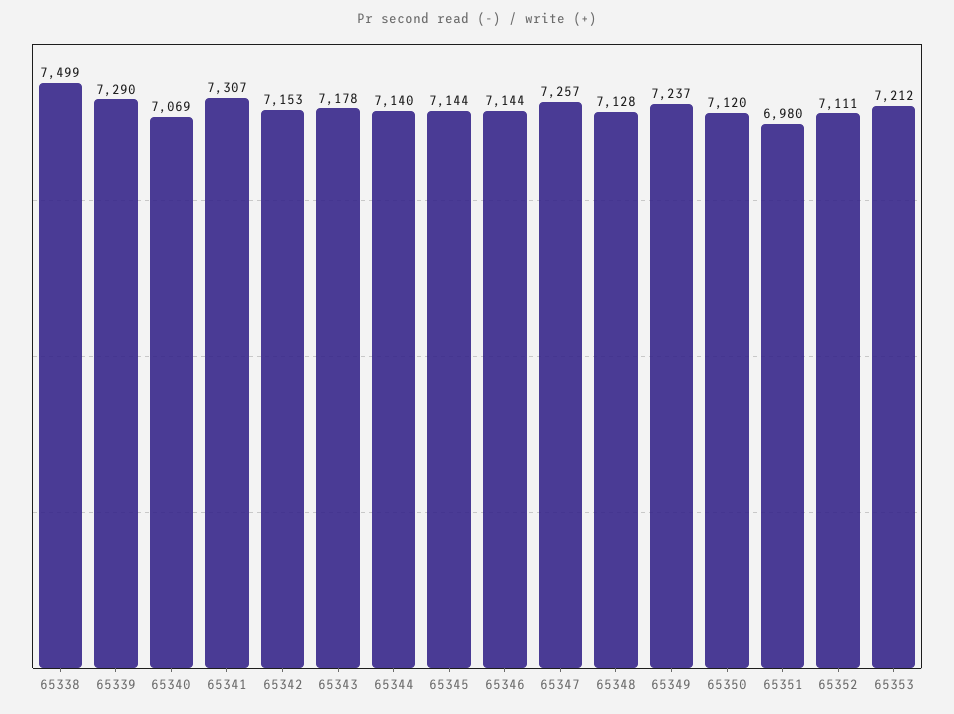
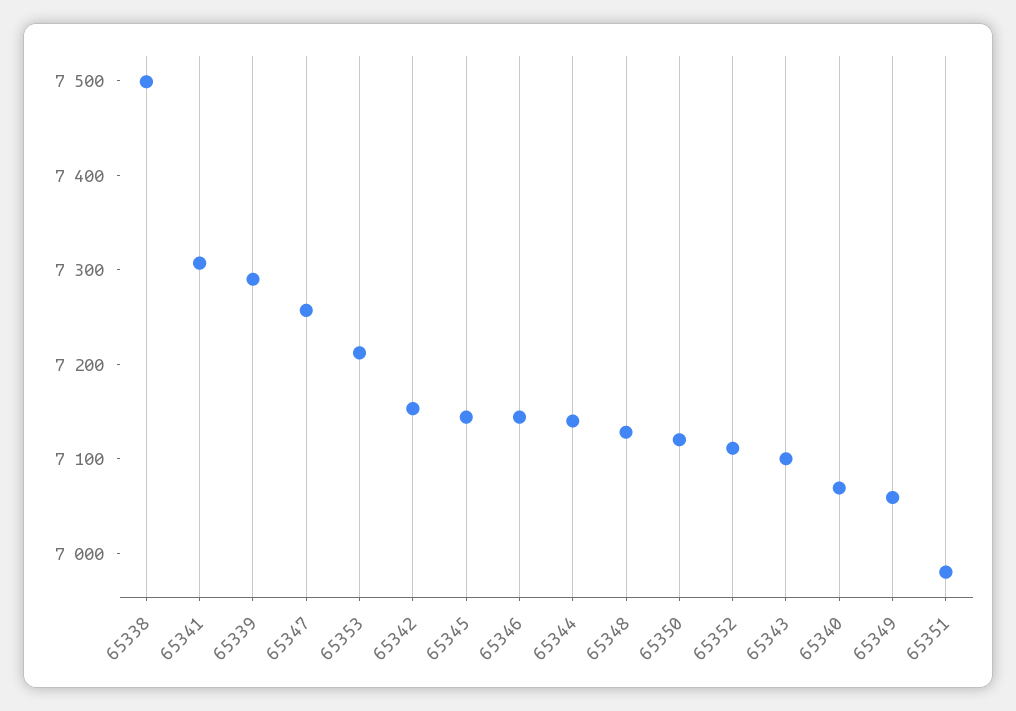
65343: 7178 -> 7100
65349: 7237 -> 7060

